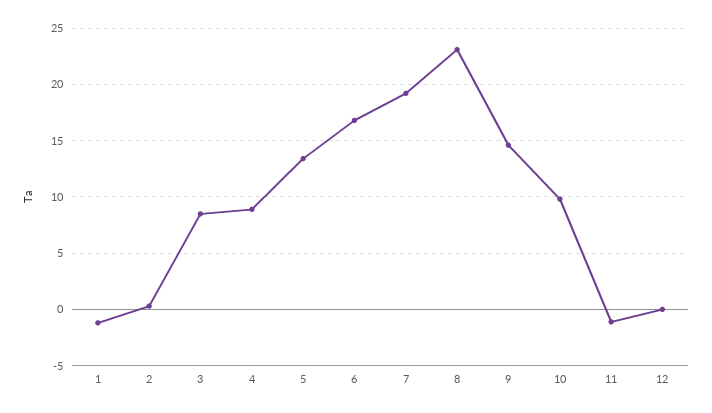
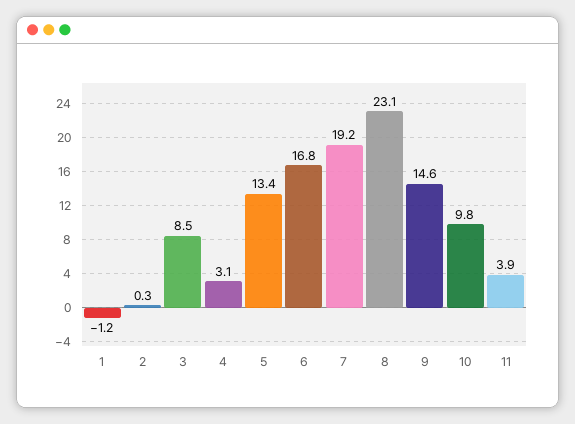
4: 9 -> 3.1
11: -1 -> 3.9
12: 0 -> none

